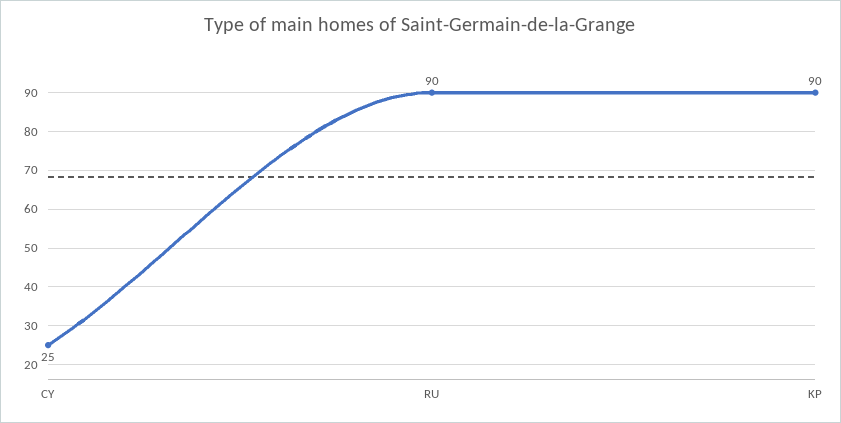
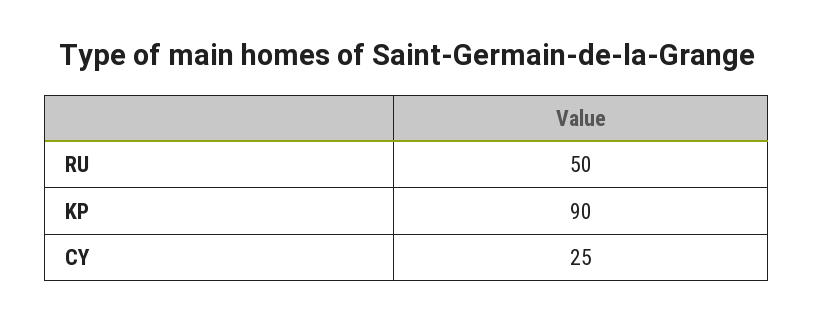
RU: 90 -> 50

